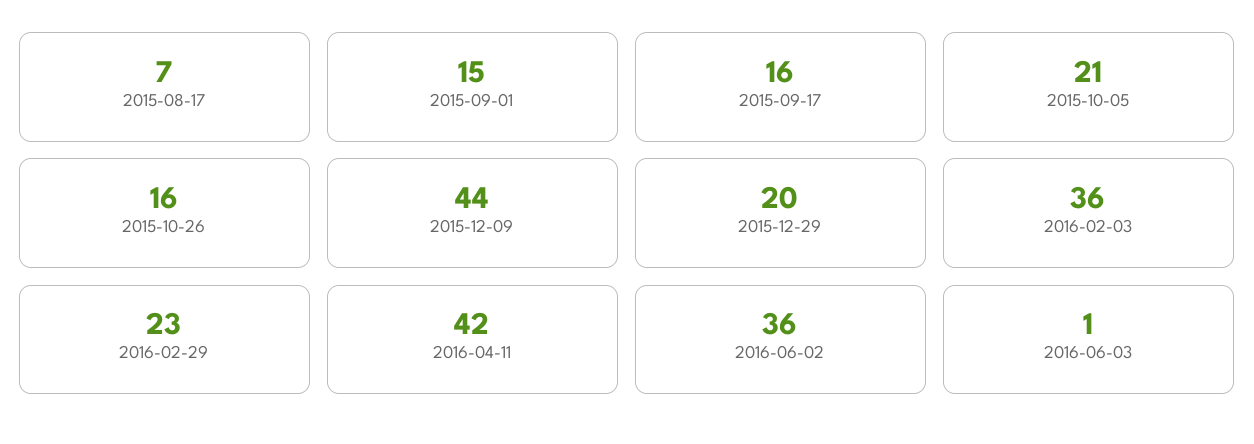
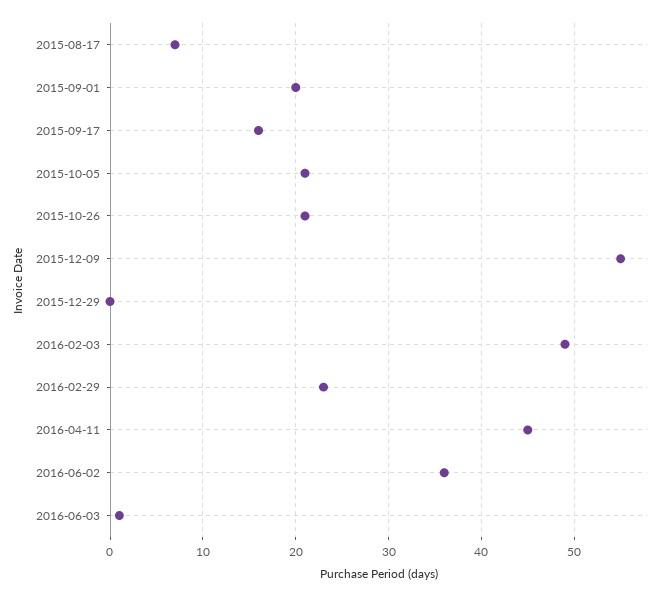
2015-09-01: 15 -> 20
2015-10-26: 16 -> 21
2015-12-09: 44 -> 55
2015-12-29: 20 -> 0
2016-02-03: 36 -> 49
2016-04-11: 42 -> 45

